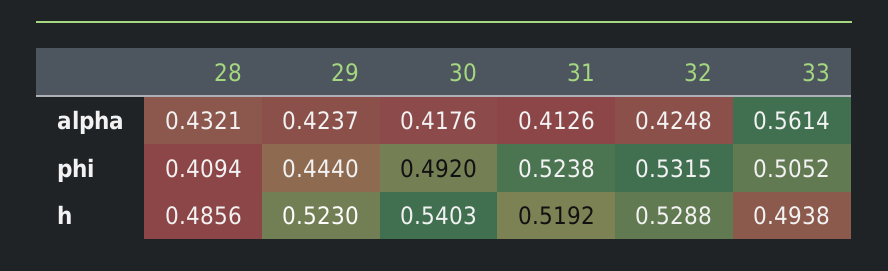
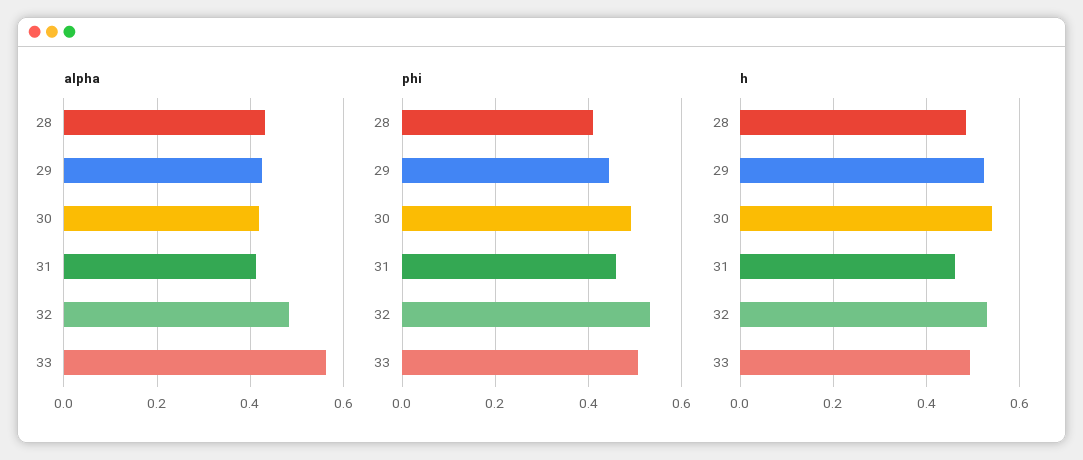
alpha, 32: 0.4248 -> 0.48
phi, 31: 0.5238 -> 0.46
h, 31: 0.5192 -> 0.46

